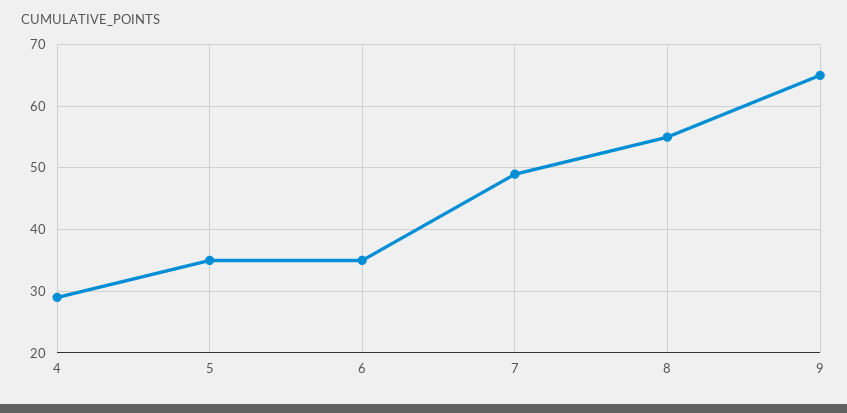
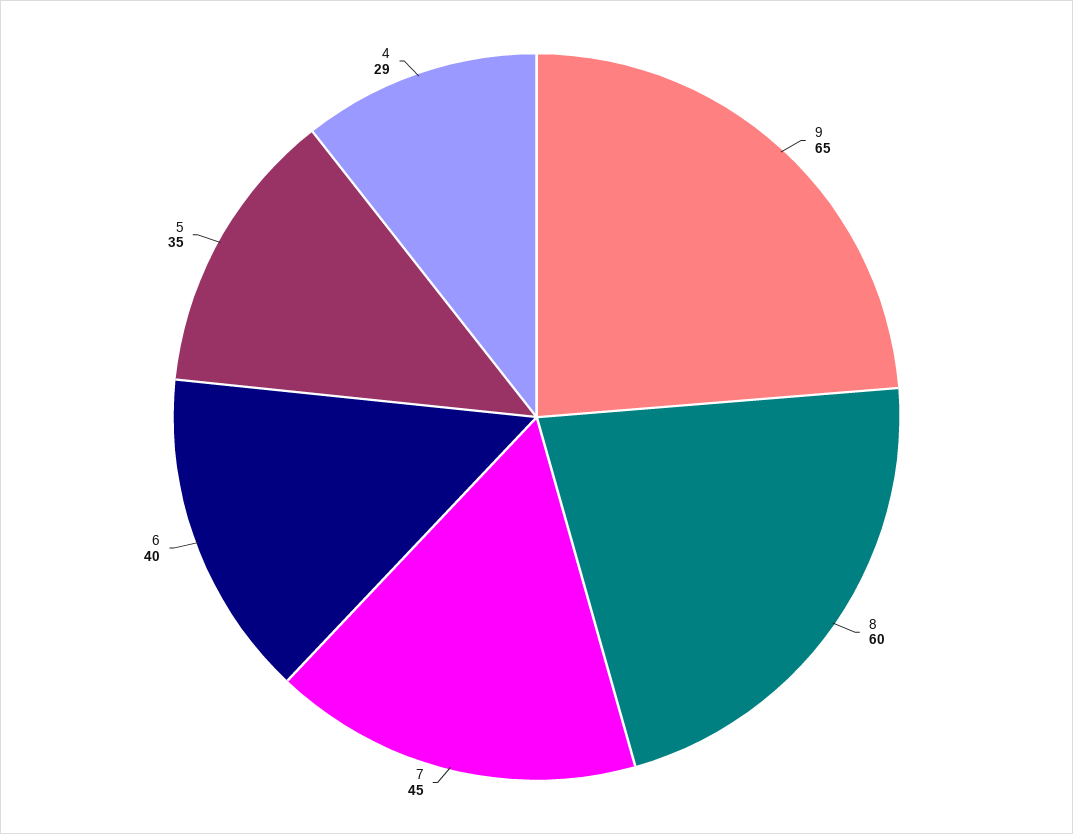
6: 35 -> 40
7: 49 -> 45
8: 55 -> 60

